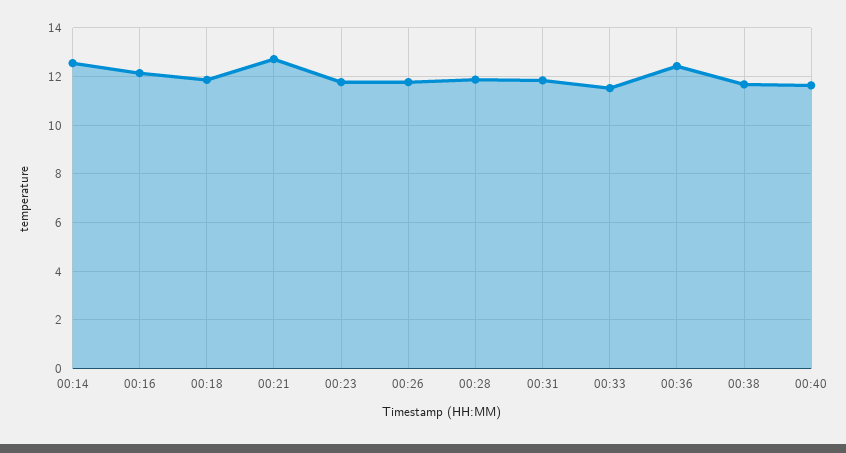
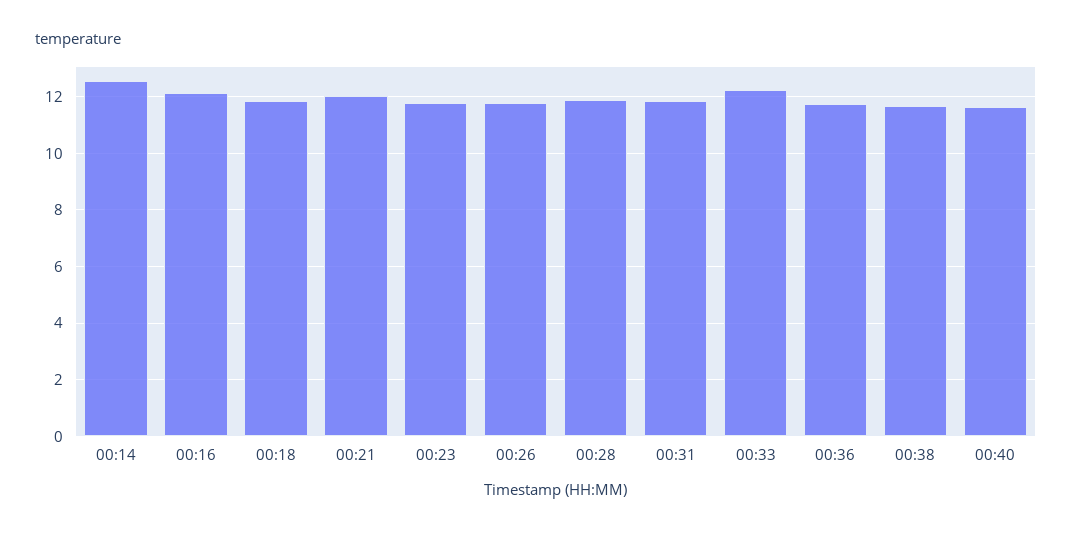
00:21: 12.75 -> 12
00:33: 11.5 -> 12.25
00:36: 12.5 -> 11.75

